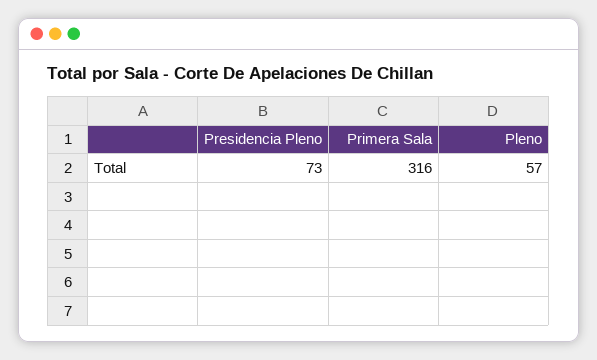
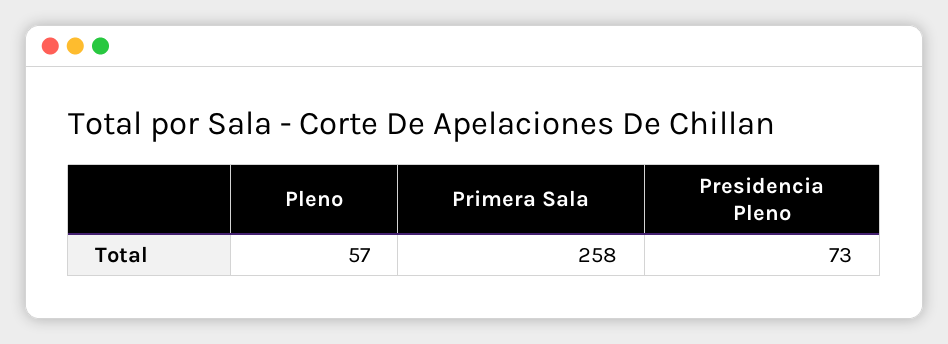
Primera Sala: 316 -> 258

